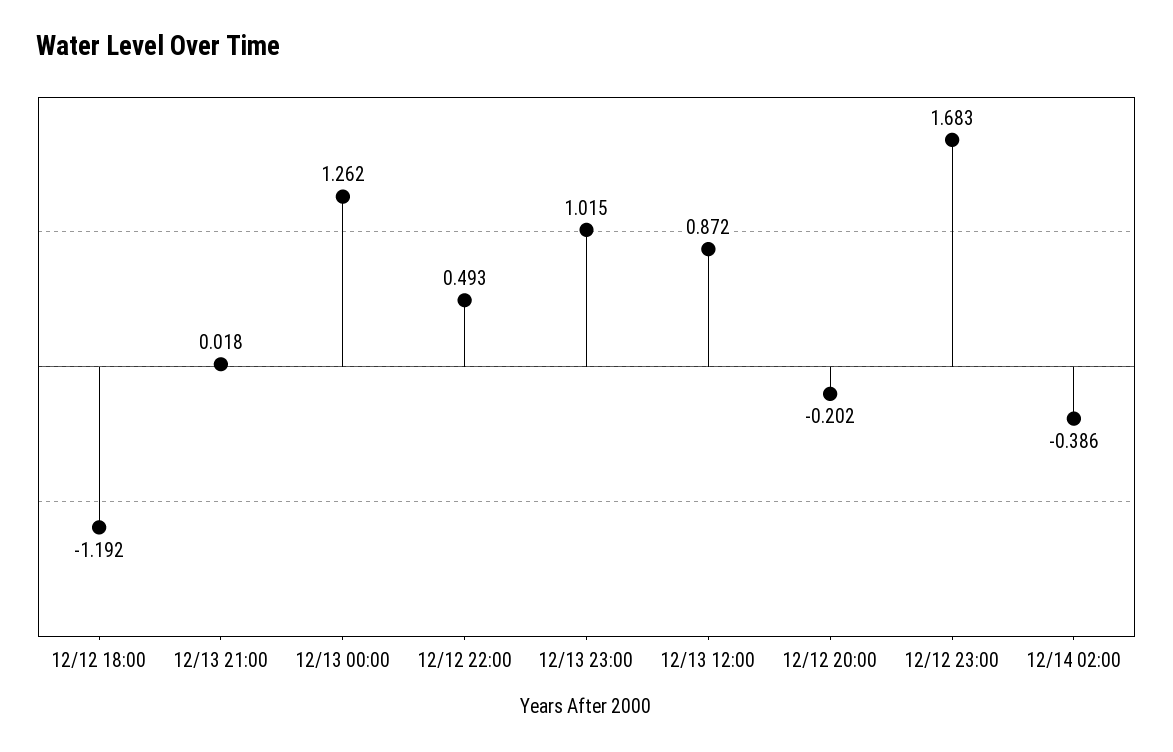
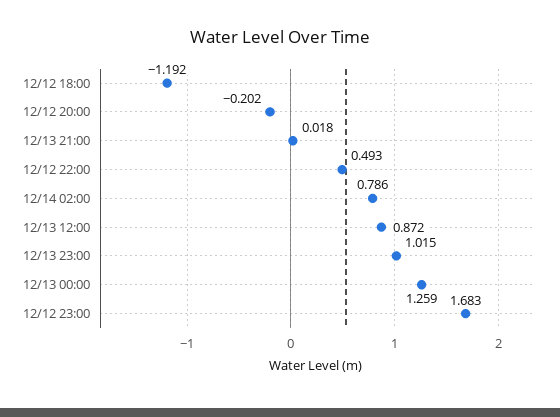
12/13 00:00: 1.262 -> 1.259
12/14 02:00: -0.386 -> 0.786

